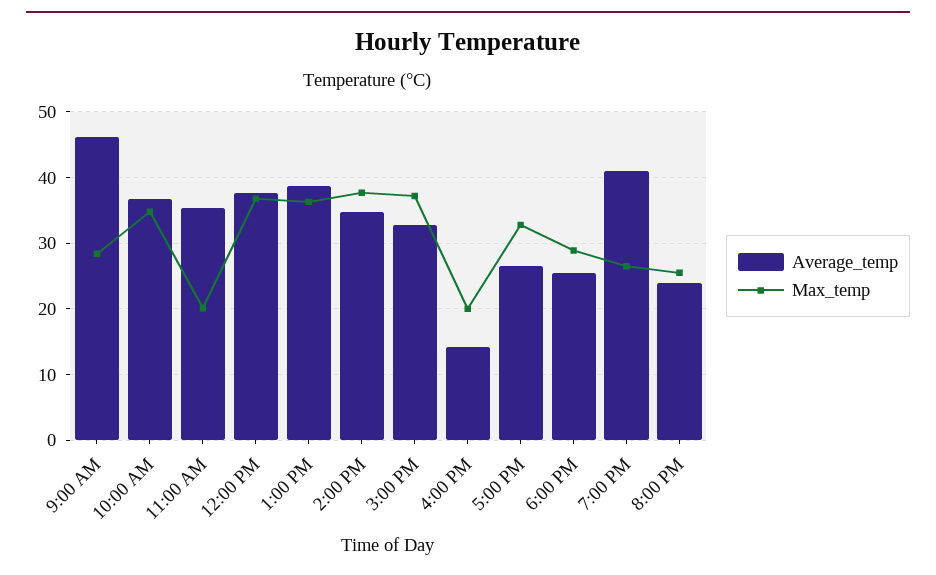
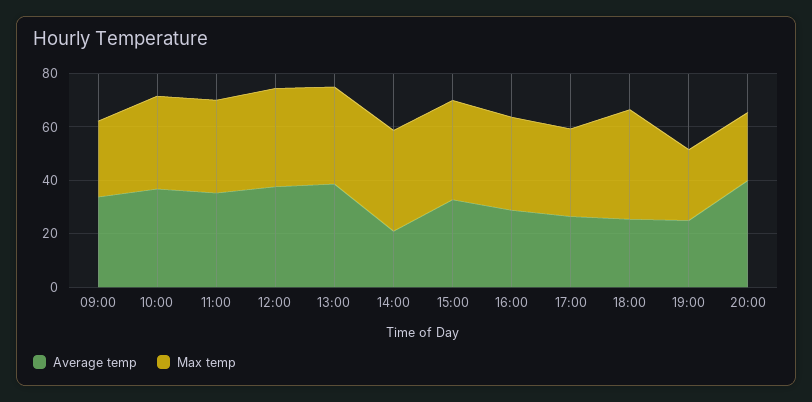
Average_temp, 9:00 AM: 46 -> 35
Max_temp, 11:00 AM: 20 -> 35
Average_temp, 2:00 PM: 35 -> 20
Average_temp, 4:00 PM: 14 -> 30
Max_temp, 4:00 PM: 20 -> 35
Max_temp, 6:00 PM: 29 -> 40
Average_temp, 7:00 PM: 41 -> 25
Average_temp, 8:00 PM: 24 -> 40

